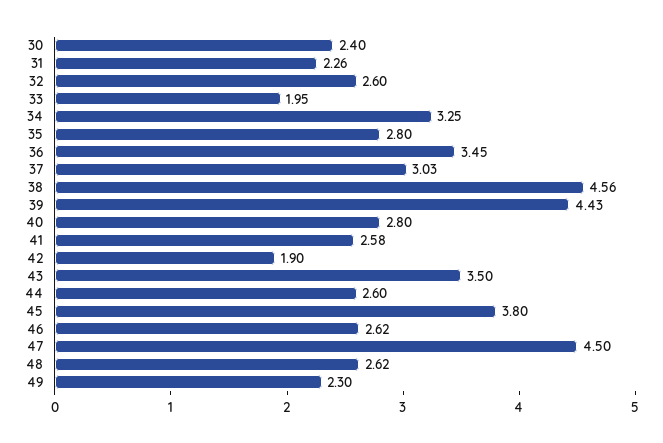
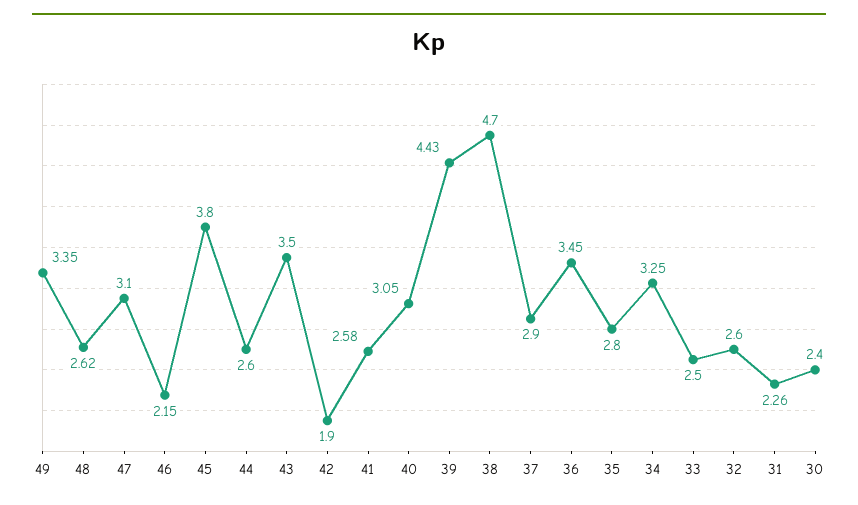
33: 1.95 -> 2.5
37: 3.03 -> 2.9
38: 4.56 -> 4.7
40: 2.8 -> 3.05
46: 2.62 -> 2.15
47: 4.5 -> 3.1
49: 2.3 -> 3.35

